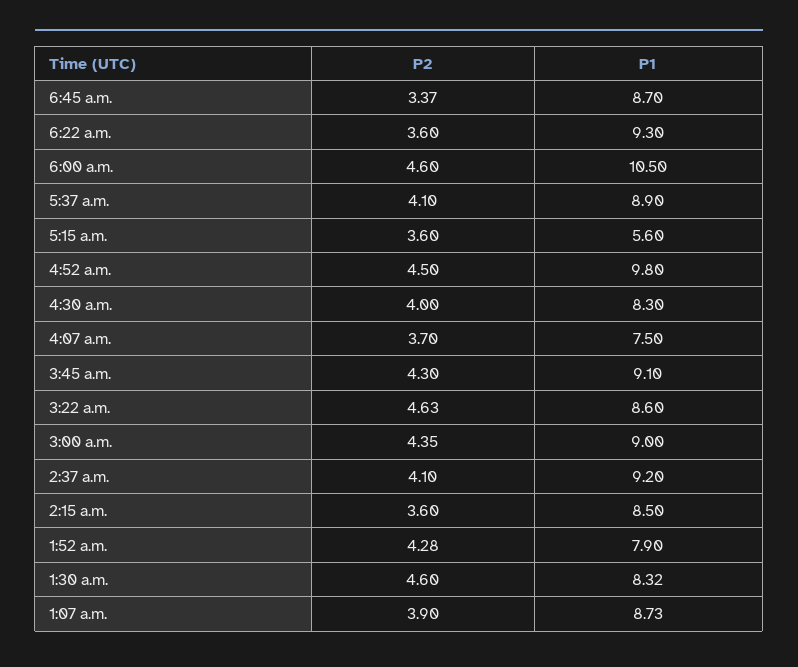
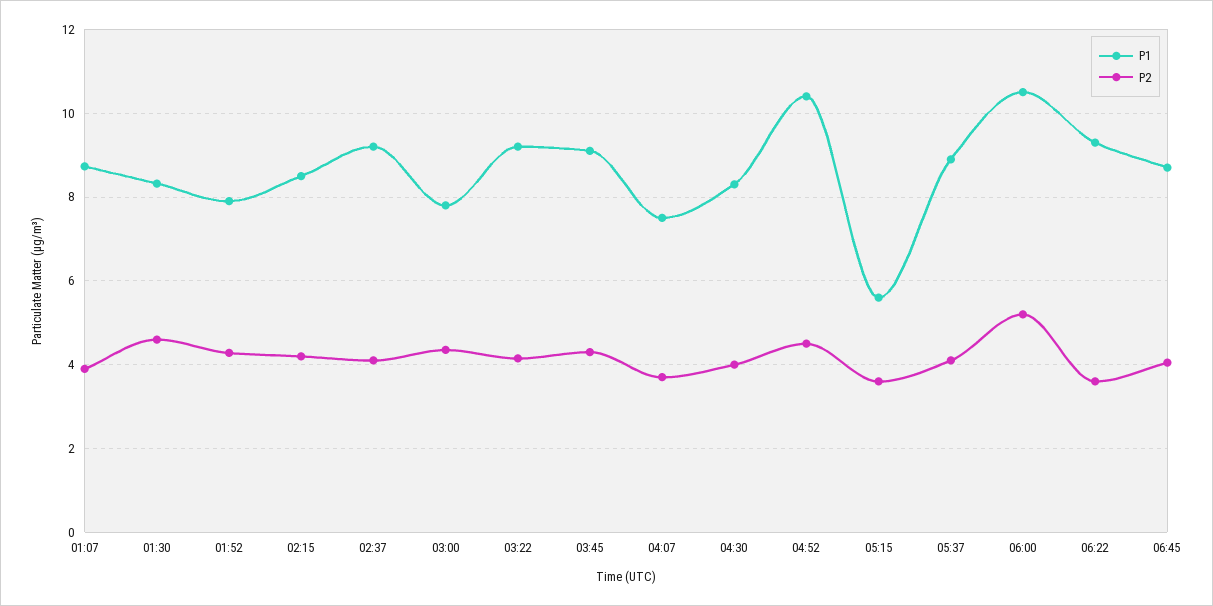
P2, 6:45 a.m.: 3.37 -> 4
P2, 6:00 a.m.: 4.6 -> 5.2
P1, 4:52 a.m.: 9.8 -> 10.4
P2, 3:22 a.m.: 4.63 -> 4.2
P1, 3:22 a.m.: 8.6 -> 9.2
P1, 3:00 a.m.: 9 -> 7.8
P2, 2:15 a.m.: 3.6 -> 4.2

